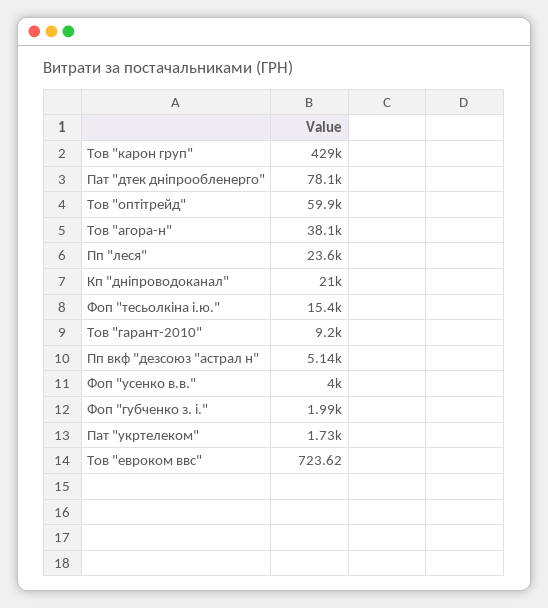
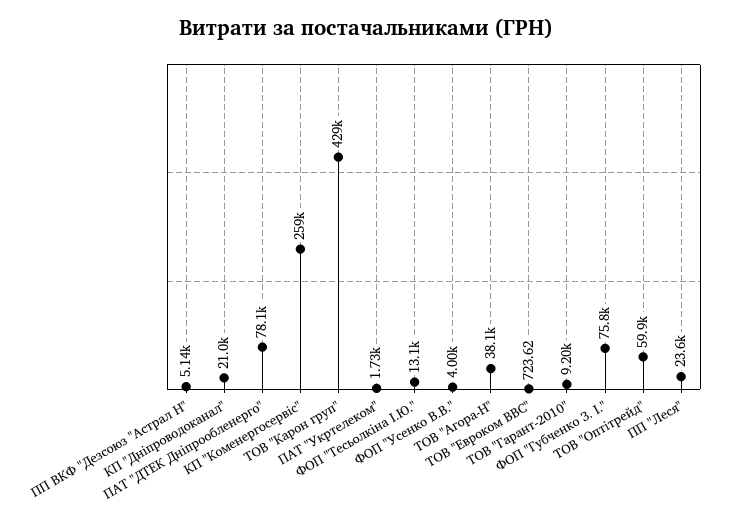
Фоп "тесьолкіна і.ю.": 15400 -> 13100
Фоп "губченко з. і.": 1990 -> 75800
КП "Коменергосервіс": none -> 259000

